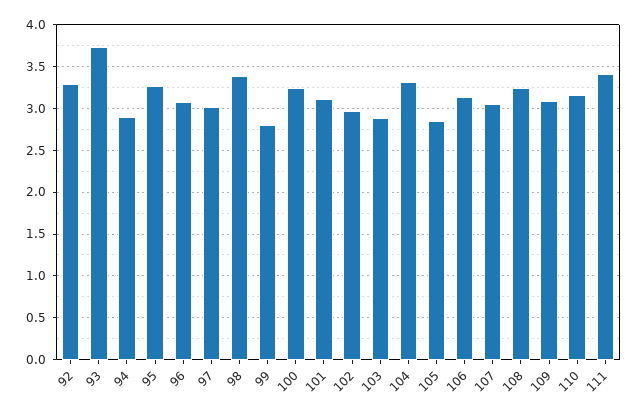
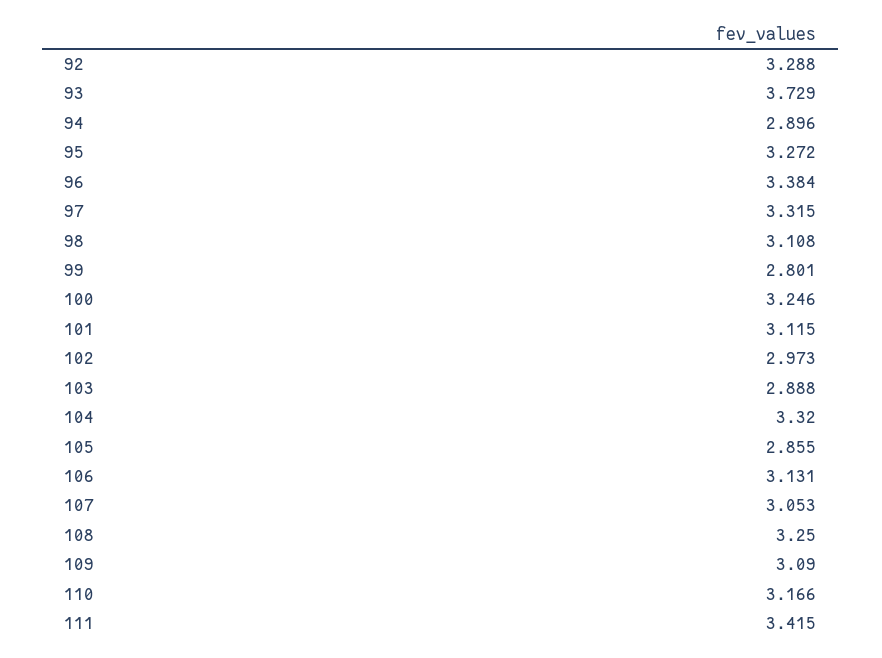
96: 3.1 -> 3.384
97: 3 -> 3.315
98: 3.4 -> 3.108

